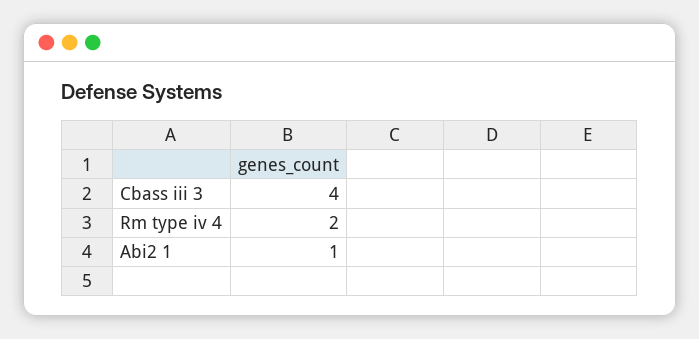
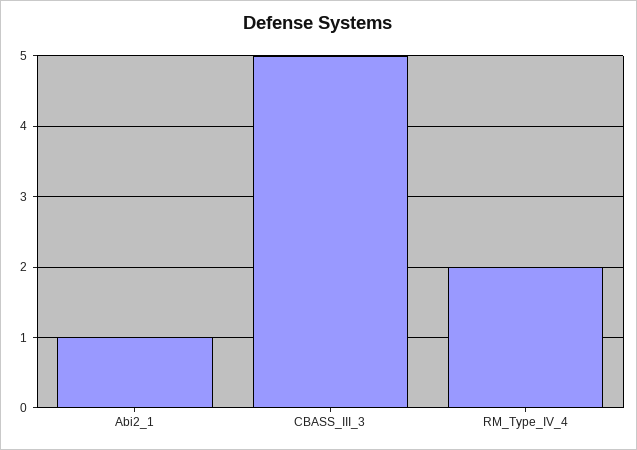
Cbass iii 3: 4 -> 5

